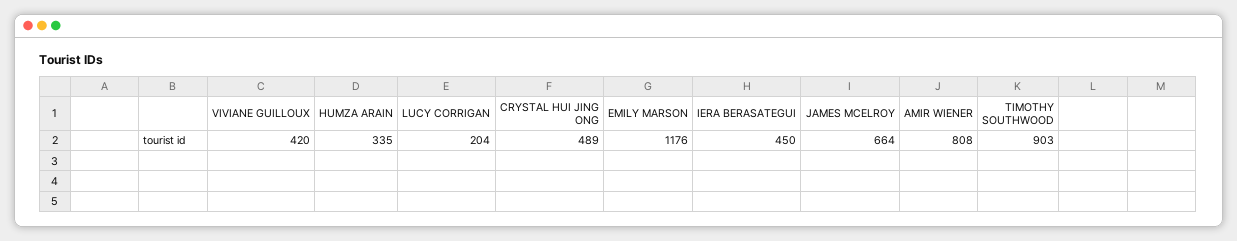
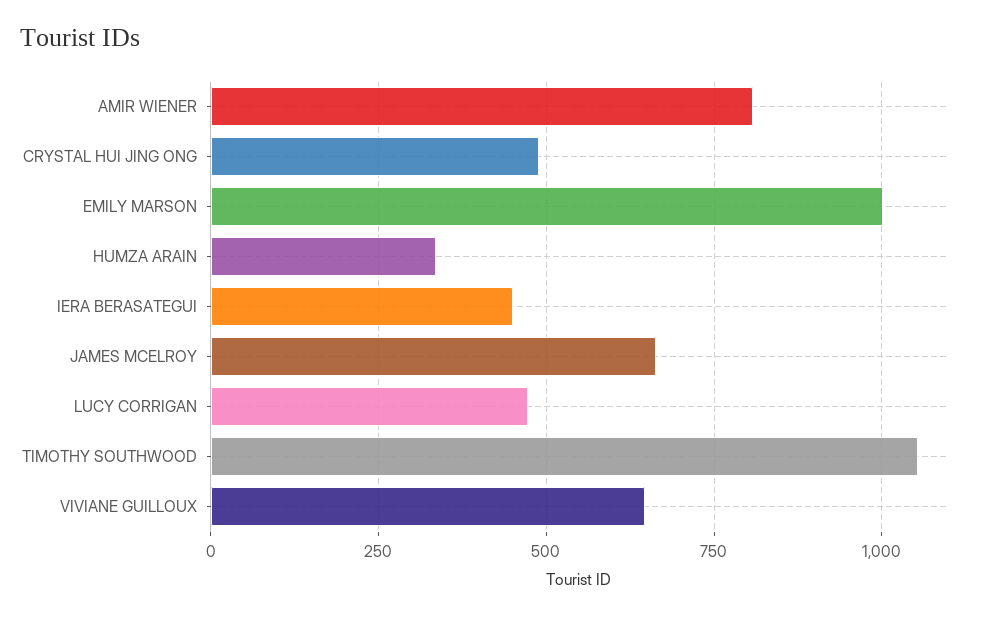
VIVIANE GUILLOUX: 420 -> 650
LUCY CORRIGAN: 204 -> 475
EMILY MARSON: 1176 -> 1000
TIMOTHY SOUTHWOOD: 903 -> 1050

